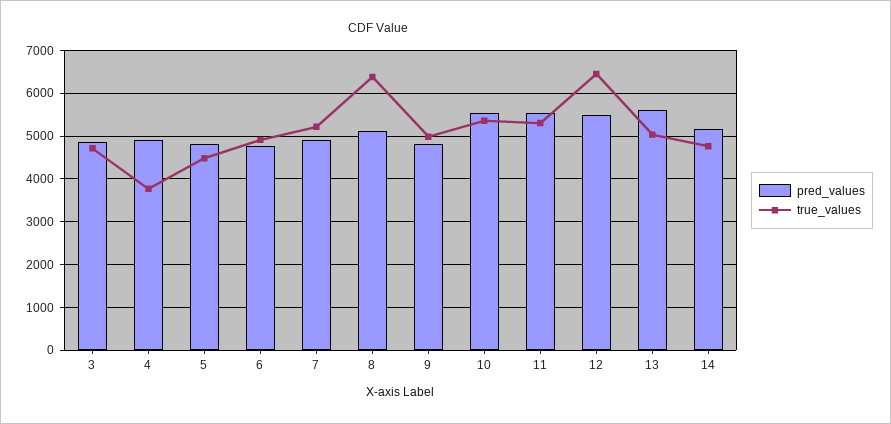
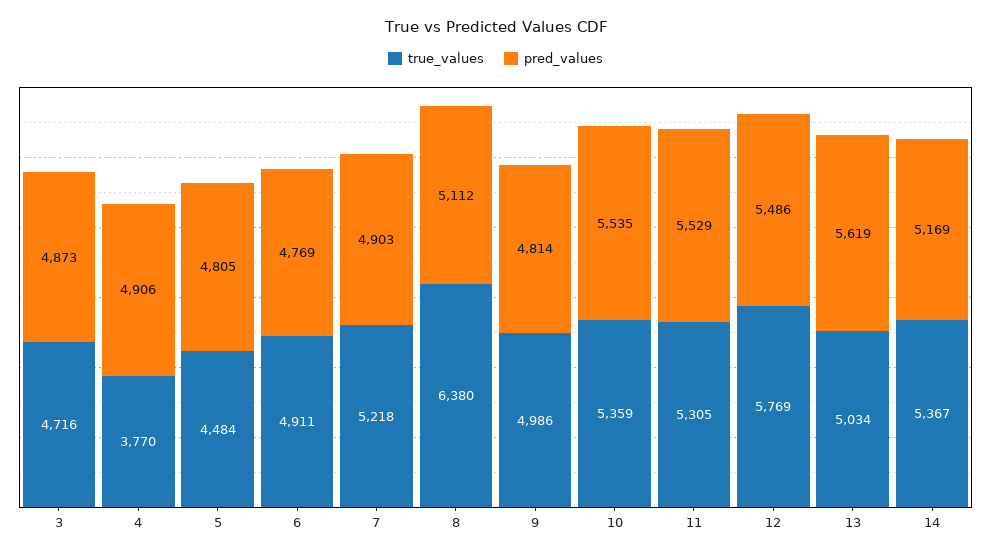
true_values, 12: 6400 -> 5769
true_values, 14: 4800 -> 5367

